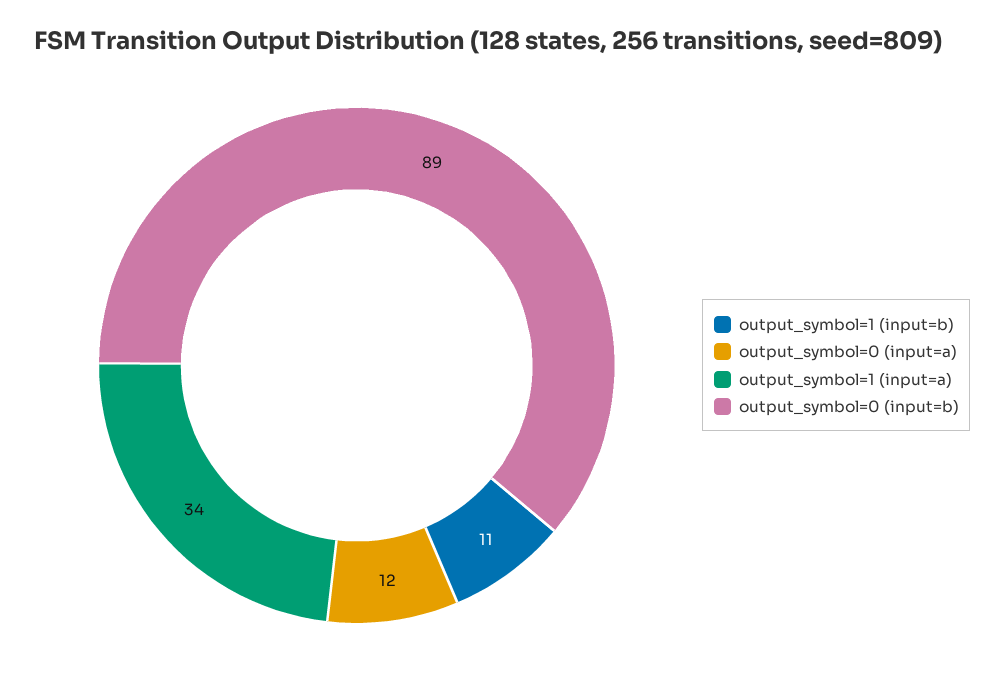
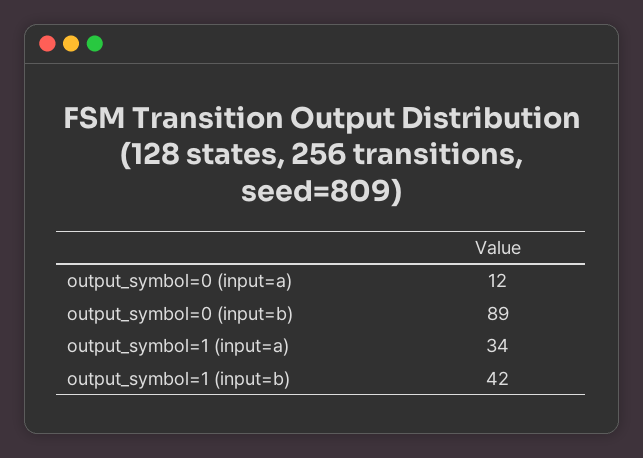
output_symbol=1 (input=b): 11 -> 42

